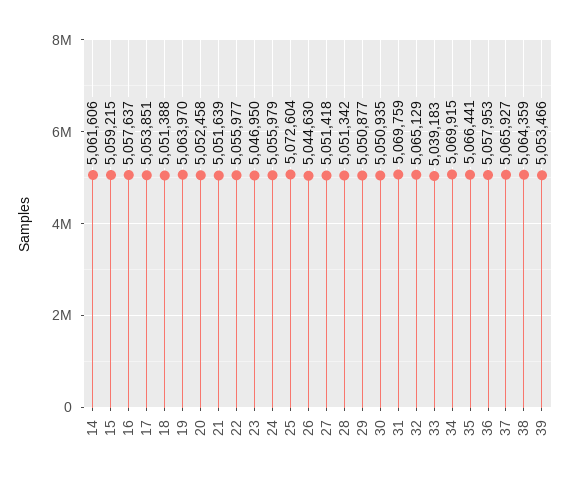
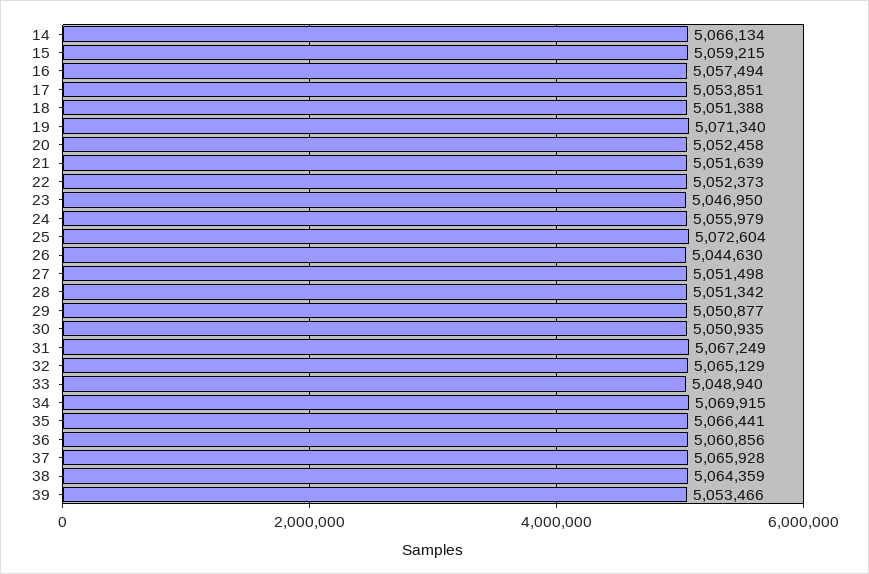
14: 5061606 -> 5066134
16: 5057637 -> 5057494
19: 5063970 -> 5071340
22: 5055977 -> 5052373
27: 5051418 -> 5051498
31: 5069759 -> 5067249
33: 5039183 -> 5048940
36: 5057953 -> 5060856
37: 5065927 -> 5065928

